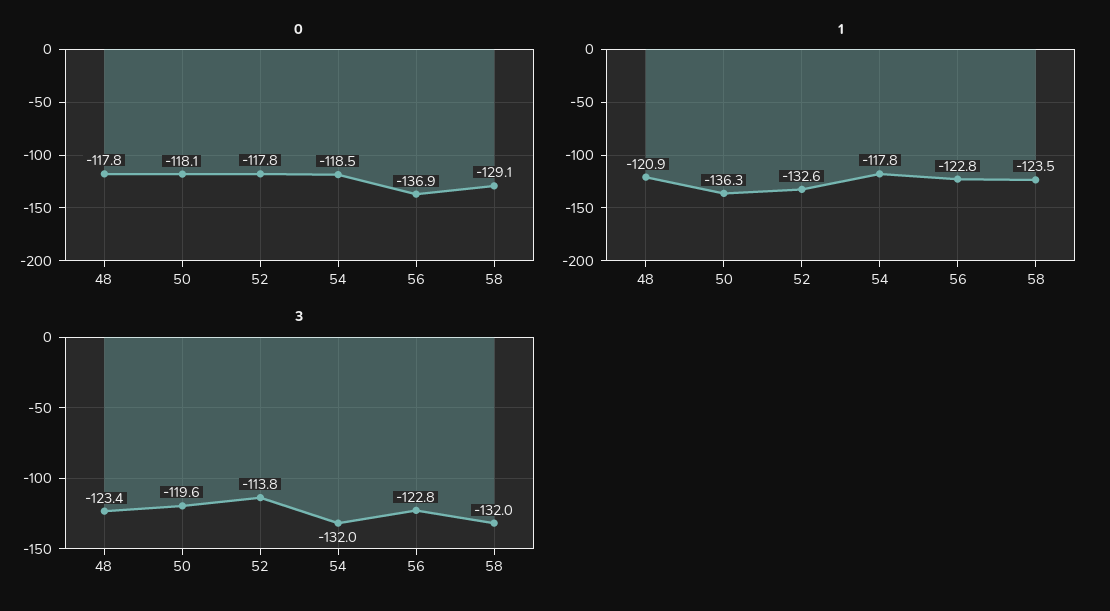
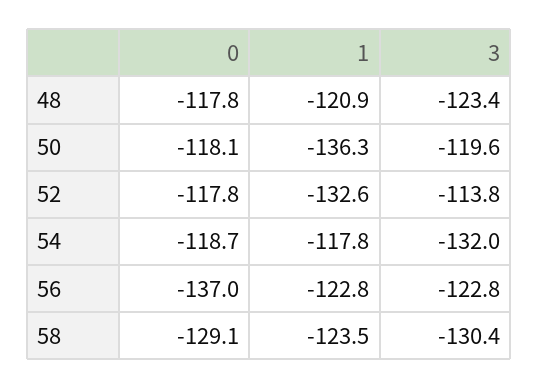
0, 54: -118.5 -> -118.7
0, 56: -136.9 -> -137
3, 58: -132 -> -130.4

